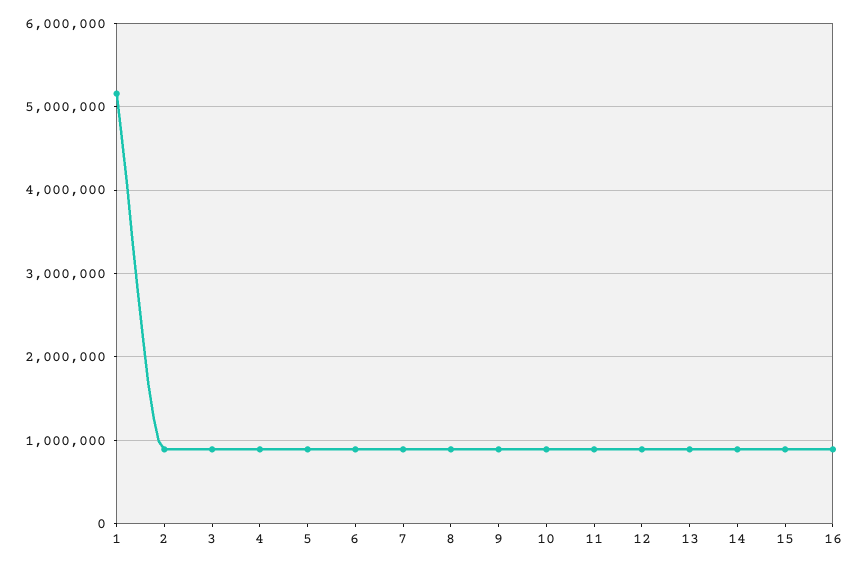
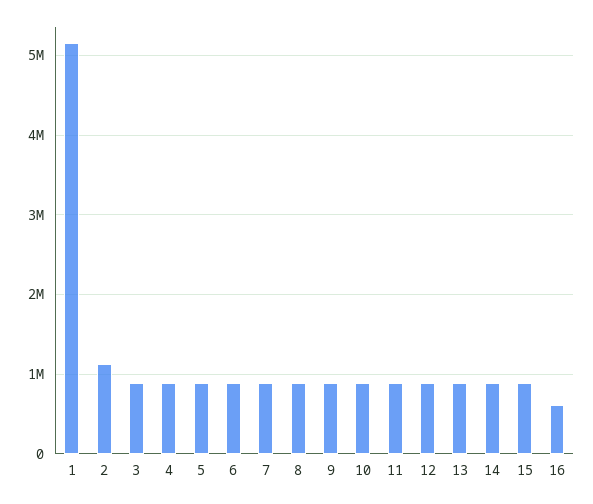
2: 900000 -> 1100000
16: 900000 -> 600000

